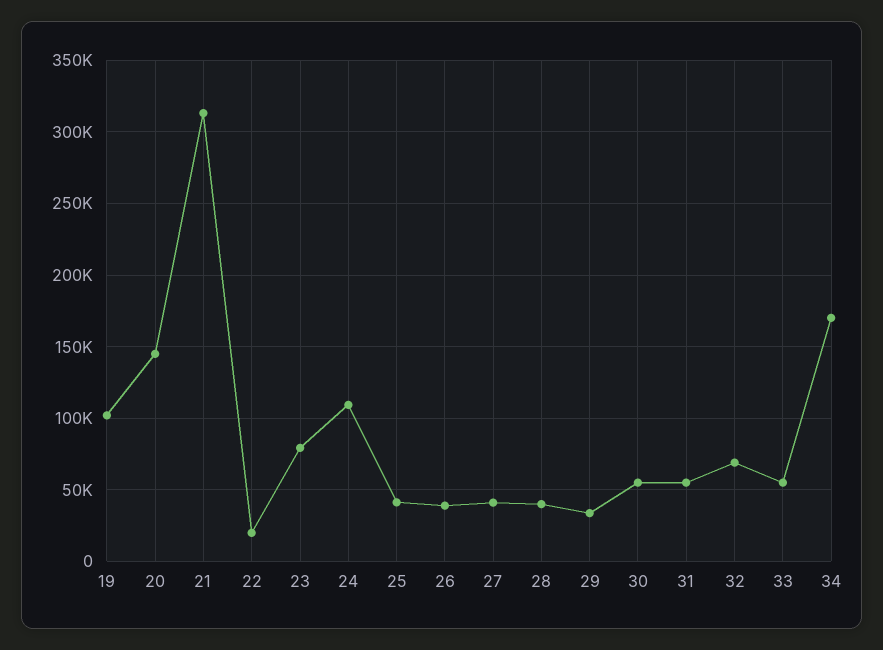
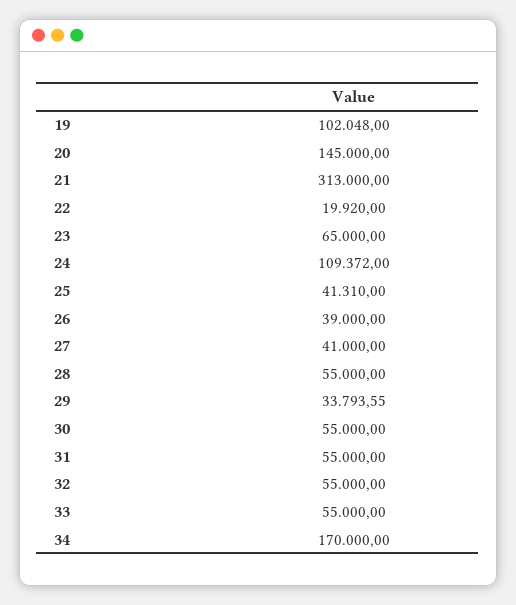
23: 80000 -> 65000
28: 40000 -> 55000
32: 70000 -> 55000

